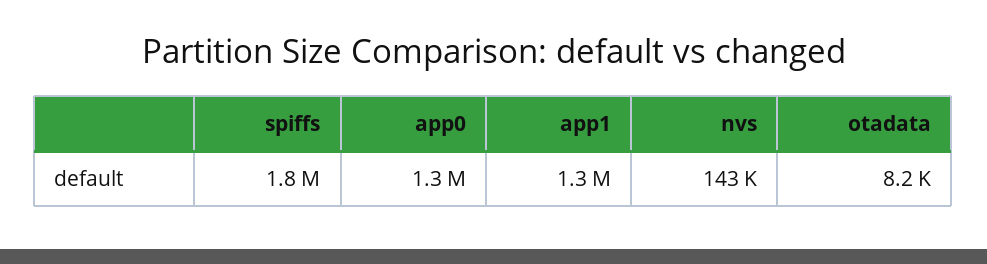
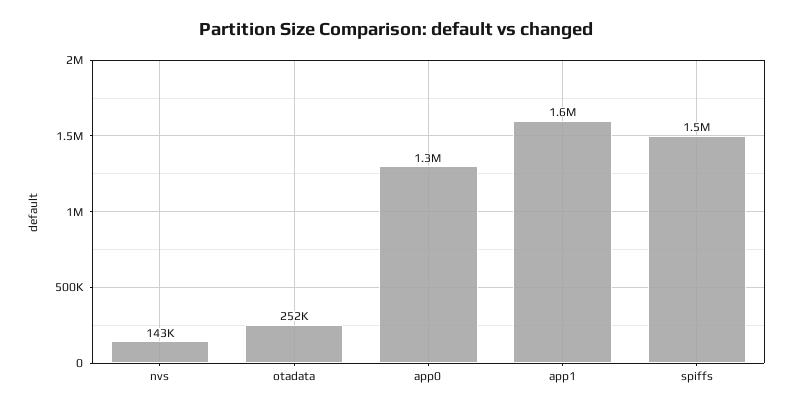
spiffs: 1800000 -> 1500000
app1: 1300000 -> 1600000
otadata: 8200 -> 252000

